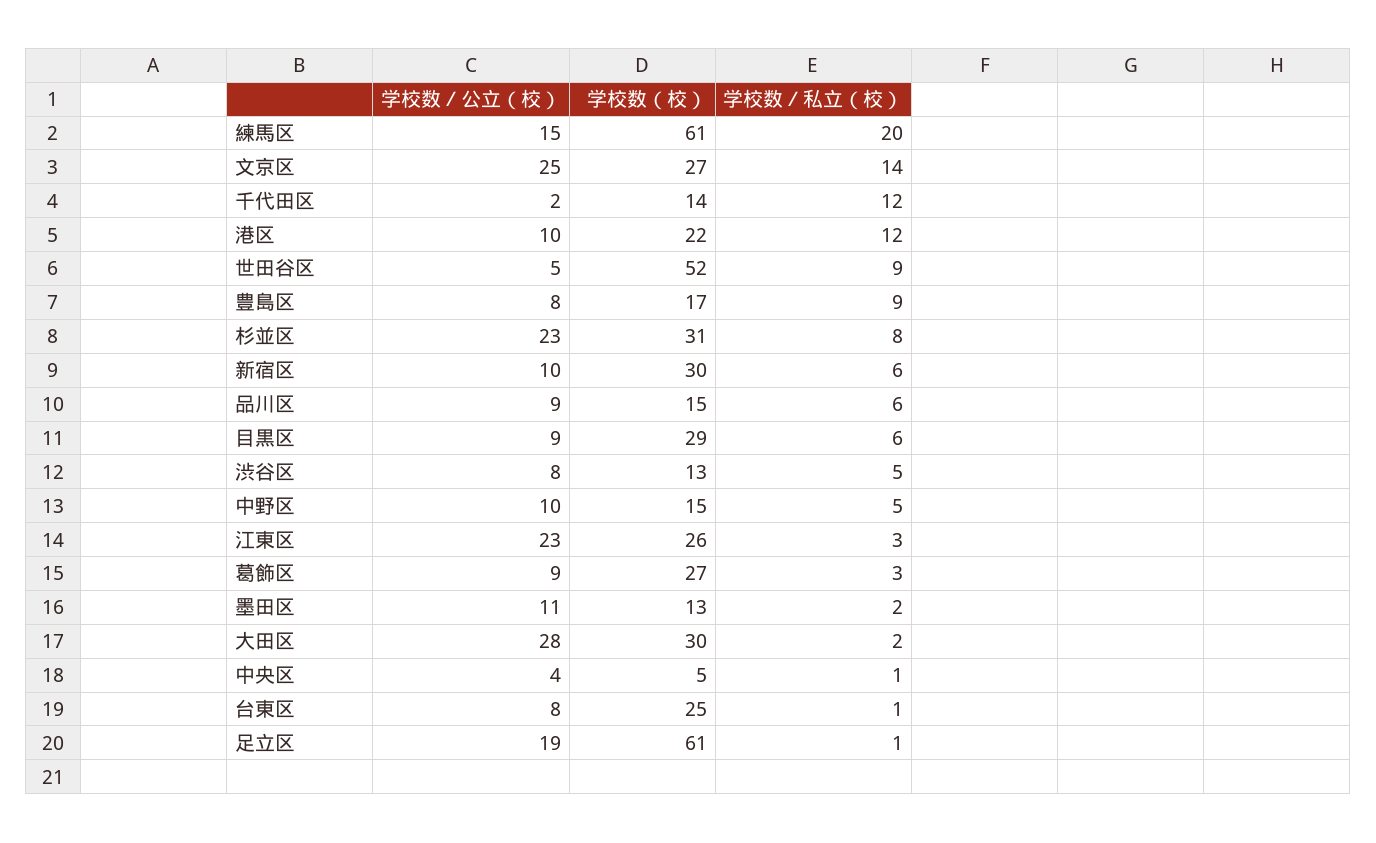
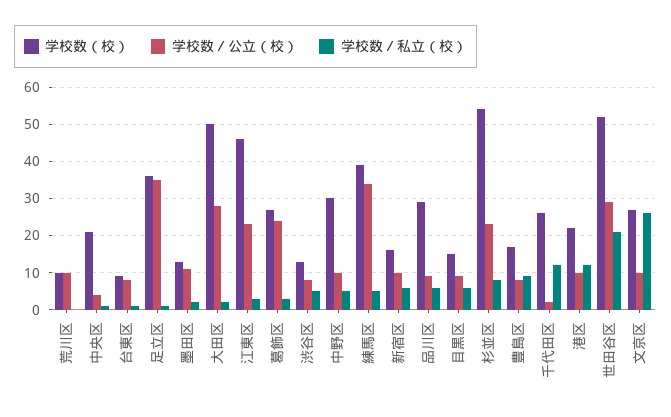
学校数／公立（校）, 練馬区: 15 -> 35
学校数（校）, 練馬区: 61 -> 40
学校数／私立（校）, 練馬区: 20 -> 5
学校数／公立（校）, 文京区: 25 -> 10
学校数／私立（校）, 文京区: 14 -> 25
学校数（校）, 千代田区: 14 -> 25
学校数／公立（校）, 世田谷区: 5 -> 30
学校数／私立（校）, 世田谷区: 9 -> 20
学校数（校）, 杉並区: 31 -> 55
学校数（校）, 新宿区: 30 -> 15
学校数（校）, 品川区: 15 -> 30
学校数（校）, 目黒区: 29 -> 15
学校数（校）, 中野区: 15 -> 30
学校数（校）, 江東区: 26 -> 45
学校数／公立（校）, 葛飾区: 9 -> 25
学校数（校）, 大田区: 30 -> 50
学校数（校）, 中央区: 5 -> 20
学校数（校）, 台東区: 25 -> 10
学校数／公立（校）, 足立区: 19 -> 35
学校数（校）, 足立区: 61 -> 35
学校数（校）, 荒川区: none -> 10
学校数／公立（校）, 荒川区: none -> 10
学校数／私立（校）, 荒川区: none -> 0

